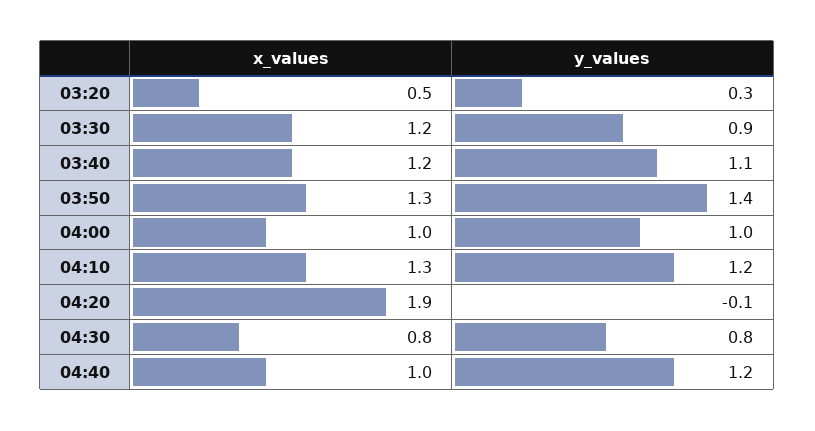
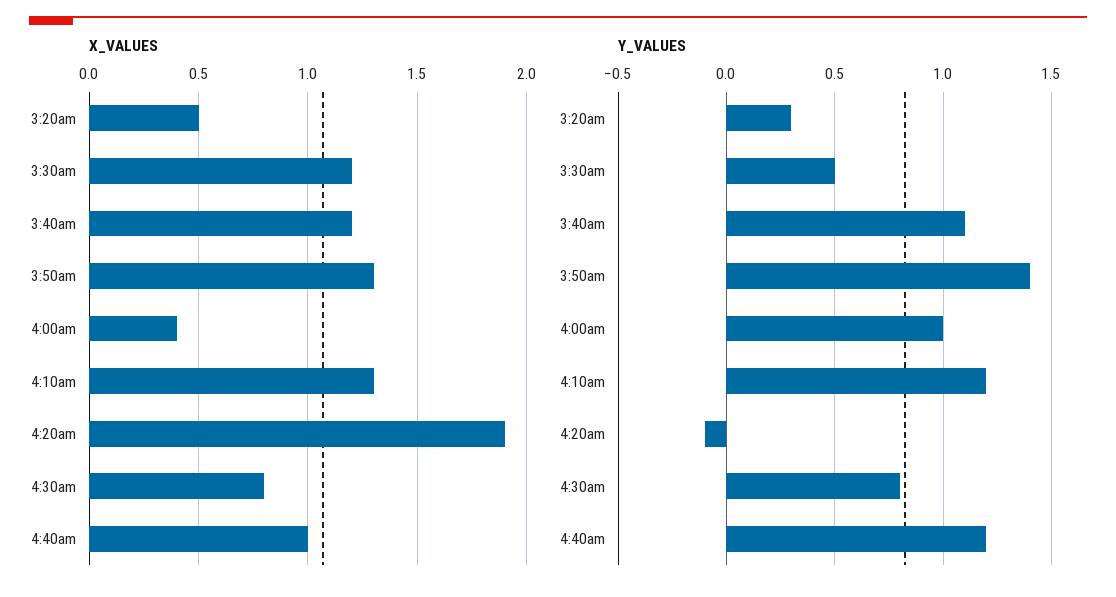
y_values, 03:30: 0.9 -> 0.5
x_values, 04:00: 1 -> 0.4

